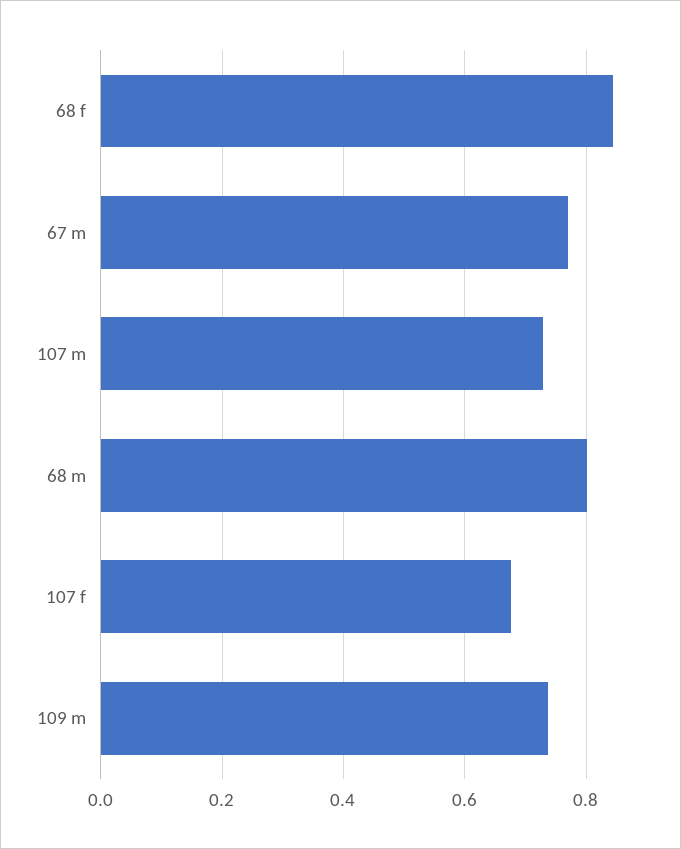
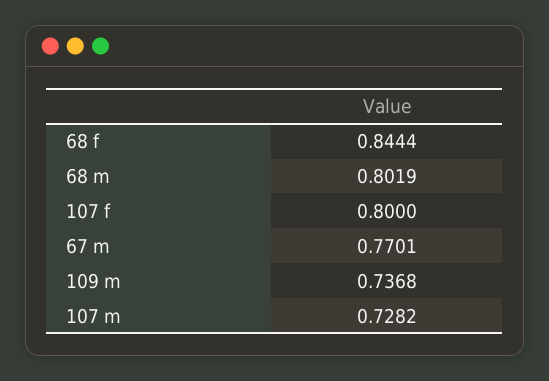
107 f: 0.68 -> 0.8

